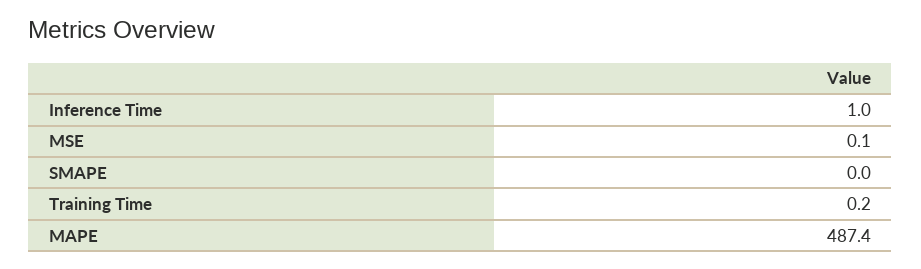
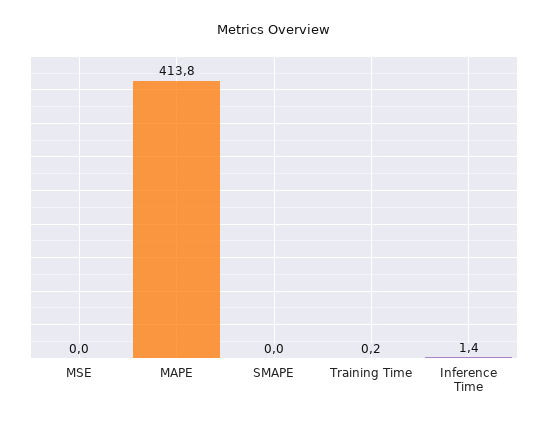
Inference Time: 1 -> 1.4
MSE: 0.1 -> 0
MAPE: 487.4 -> 413.8

